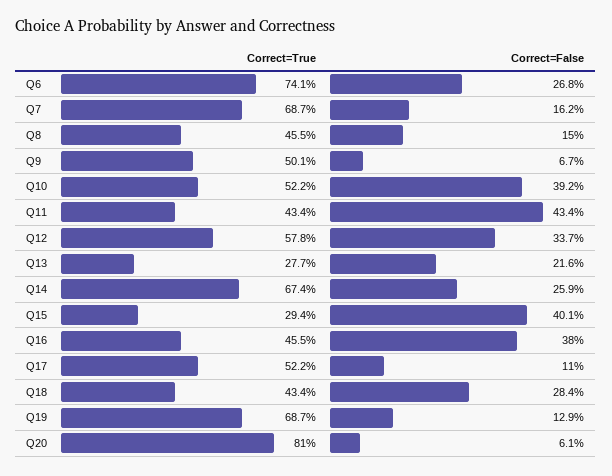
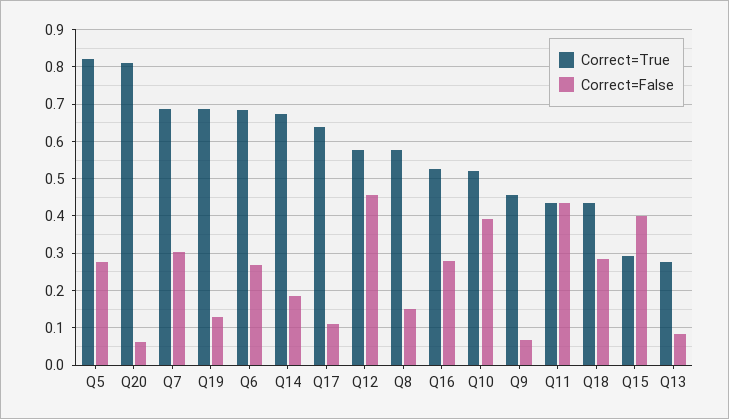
Correct=True, Q6: 0.741 -> 0.68
Correct=False, Q7: 0.162 -> 0.3
Correct=True, Q8: 0.455 -> 0.58
Correct=True, Q9: 0.501 -> 0.46
Correct=False, Q12: 0.337 -> 0.46
Correct=False, Q13: 0.216 -> 0.08
Correct=False, Q14: 0.259 -> 0.18
Correct=True, Q16: 0.455 -> 0.52
Correct=False, Q16: 0.38 -> 0.28
Correct=True, Q17: 0.522 -> 0.64
Correct=True, Q5: none -> 0.82
Correct=False, Q5: none -> 0.28

